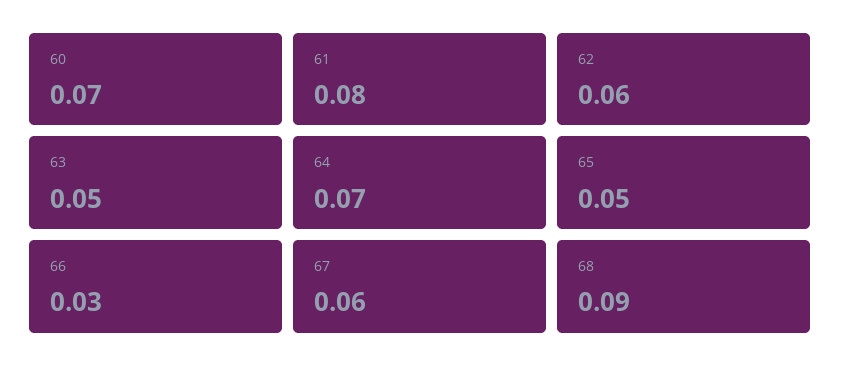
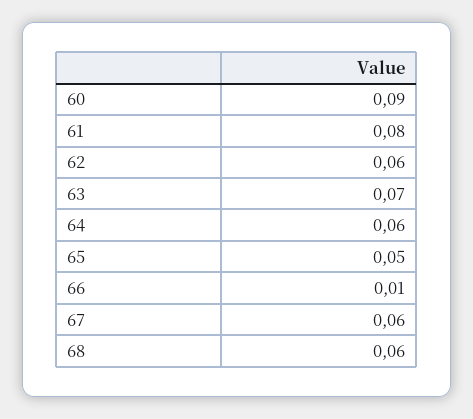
60: 0.07 -> 0.09
63: 0.05 -> 0.07
64: 0.07 -> 0.06
66: 0.03 -> 0.01
68: 0.09 -> 0.06

